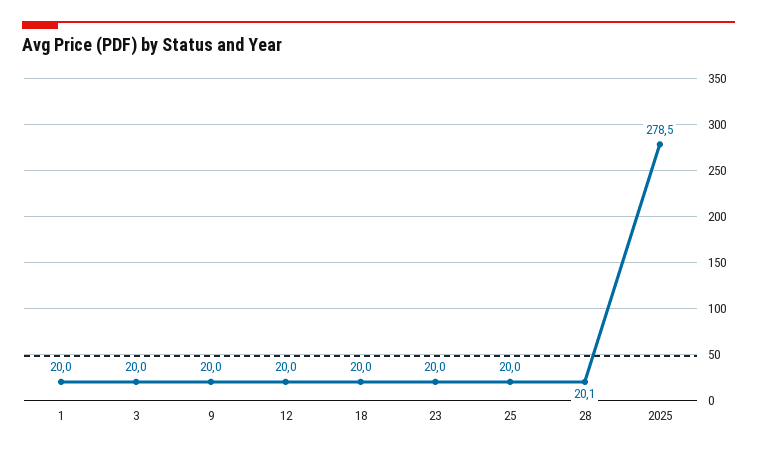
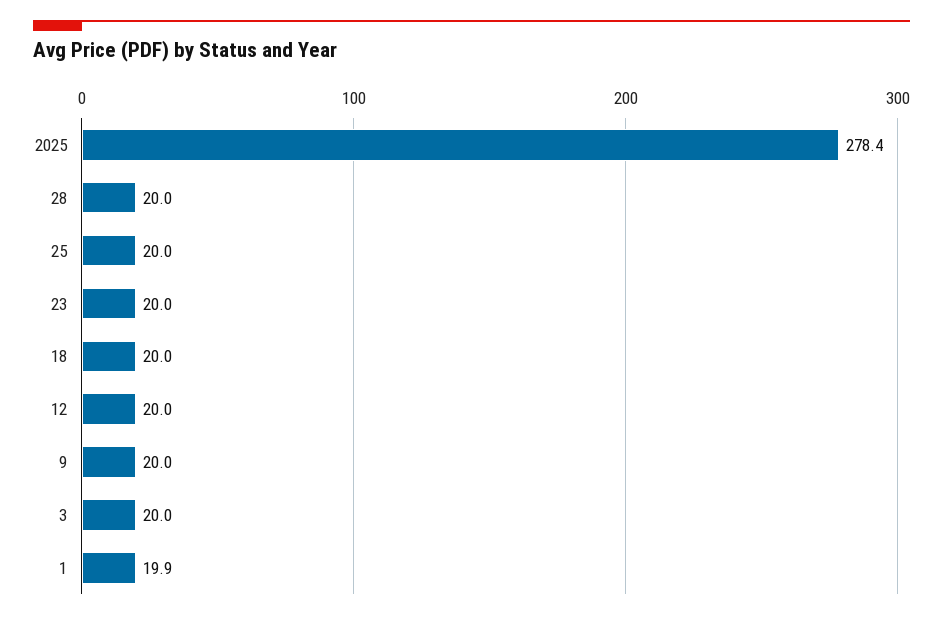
1: 20 -> 19.9
28: 20.1 -> 20
2025: 278.5 -> 278.4

